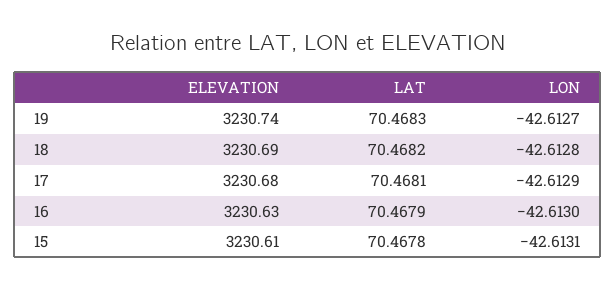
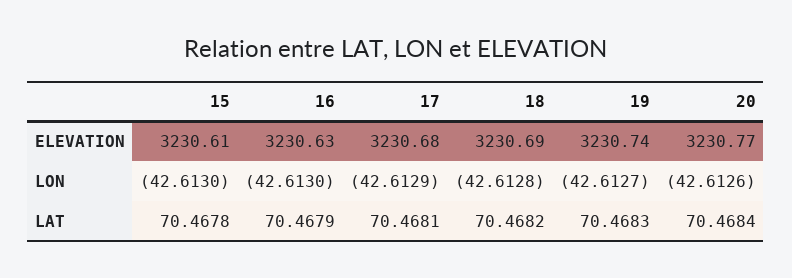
LON, 15: -42.6131 -> -42.613
ELEVATION, 20: none -> 3230.77
LON, 20: none -> -42.6126
LAT, 20: none -> 70.4684

